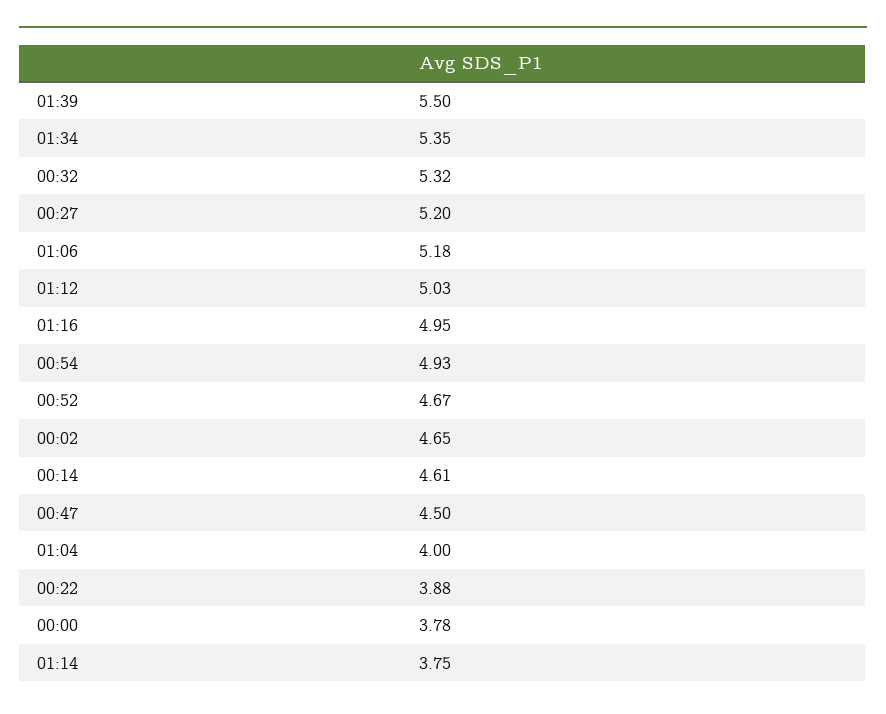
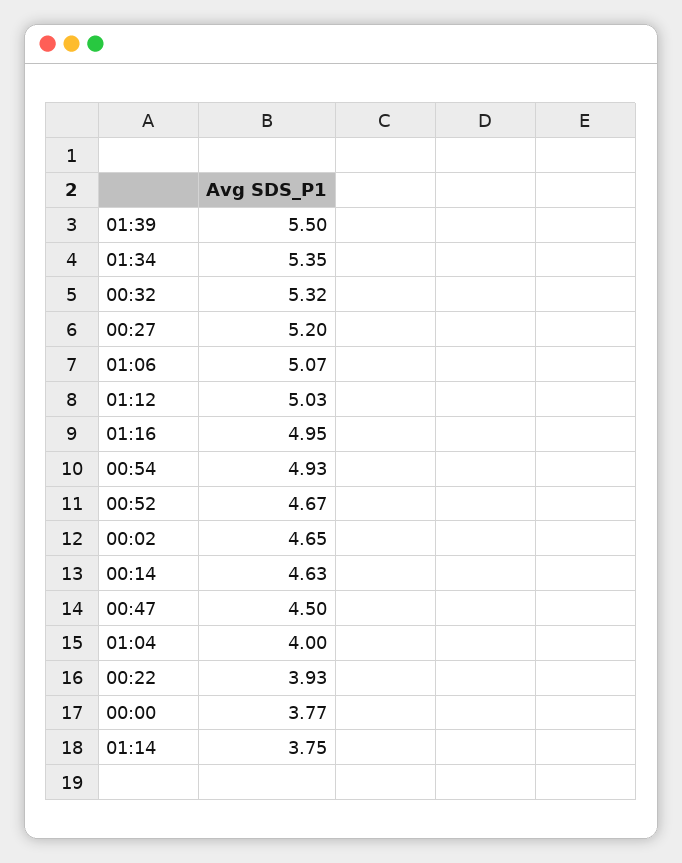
01:06: 5.18 -> 5.07
00:14: 4.61 -> 4.63
00:22: 3.88 -> 3.93
00:00: 3.78 -> 3.77

